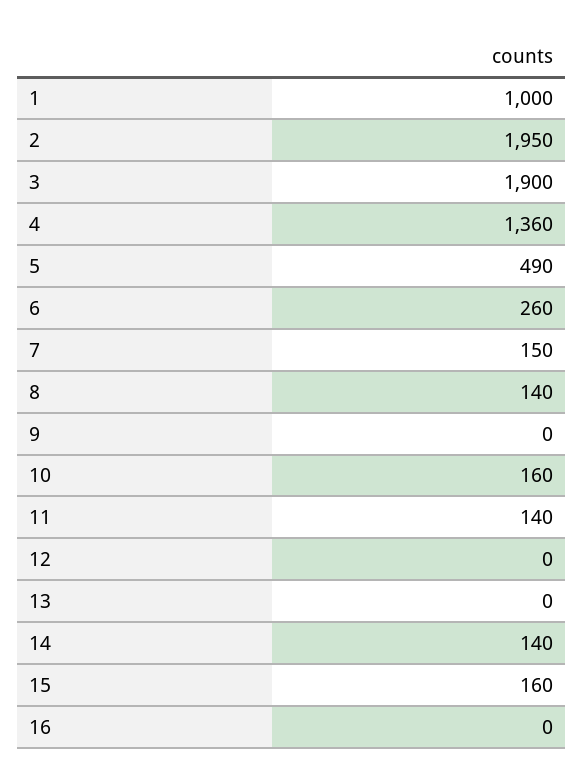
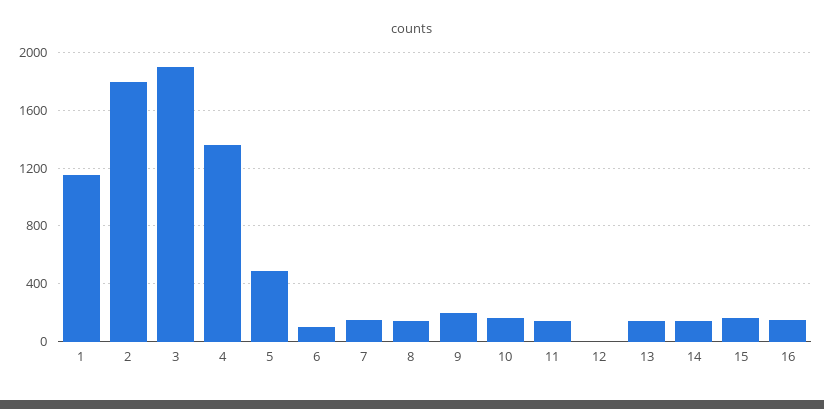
1: 1000 -> 1150
2: 1950 -> 1800
6: 260 -> 100
9: 0 -> 200
13: 0 -> 150
16: 0 -> 150

